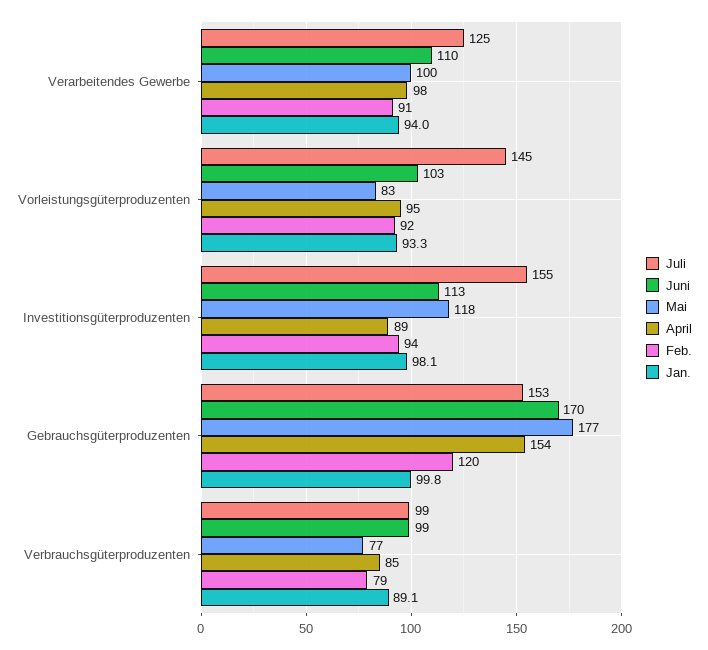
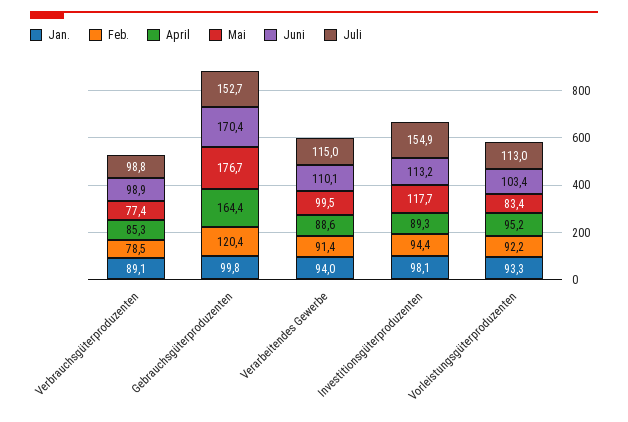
Juli, Verarbeitendes Gewerbe: 125 -> 115
April, Verarbeitendes Gewerbe: 98 -> 88.6
Juli, Vorleistungsgüterproduzenten: 145 -> 113
April, Gebrauchsgüterproduzenten: 154 -> 164.4

